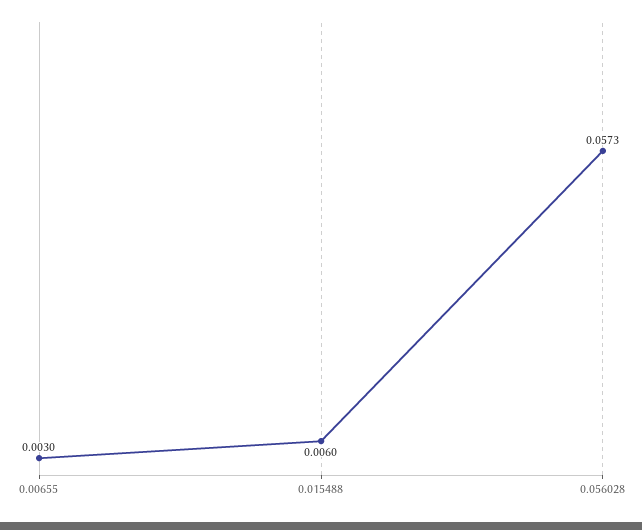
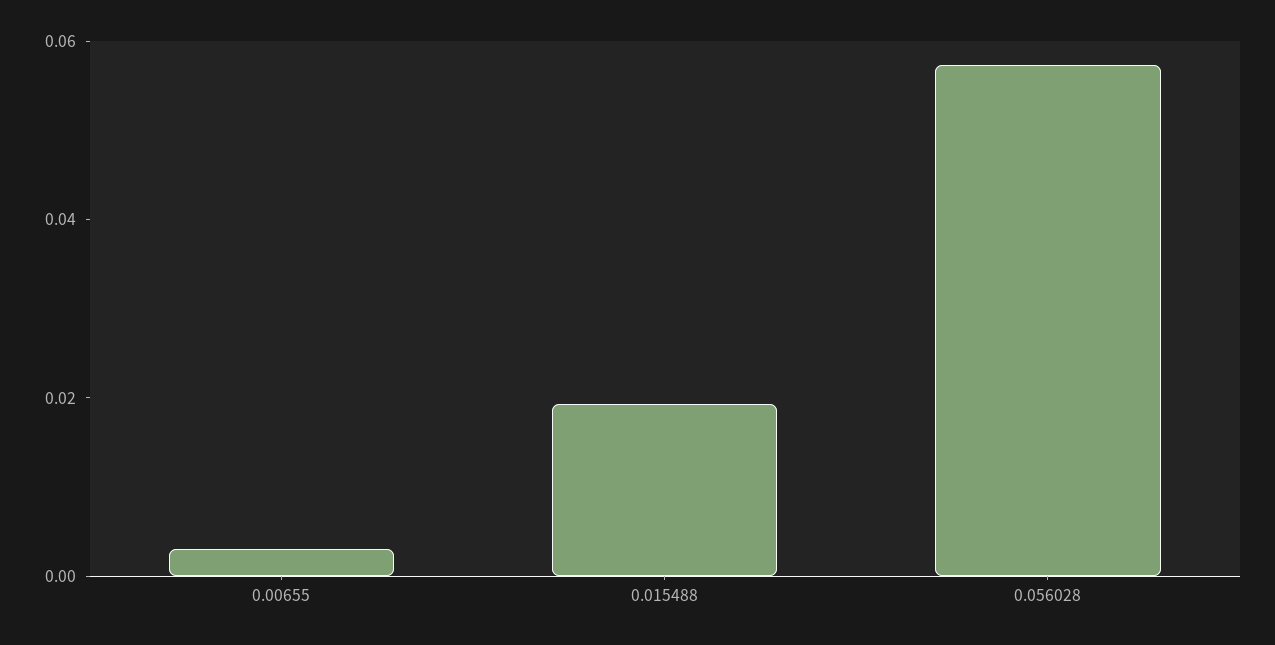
0.015488: 0.006 -> 0.02

